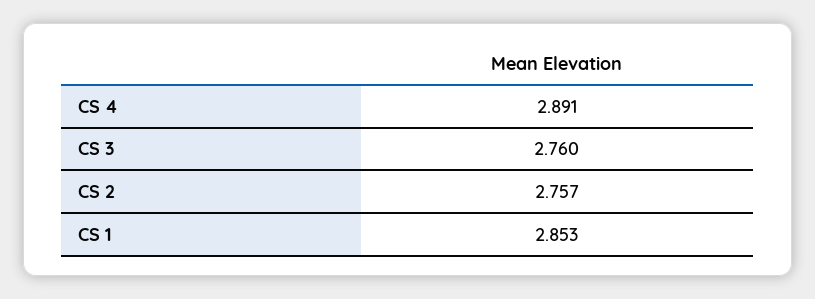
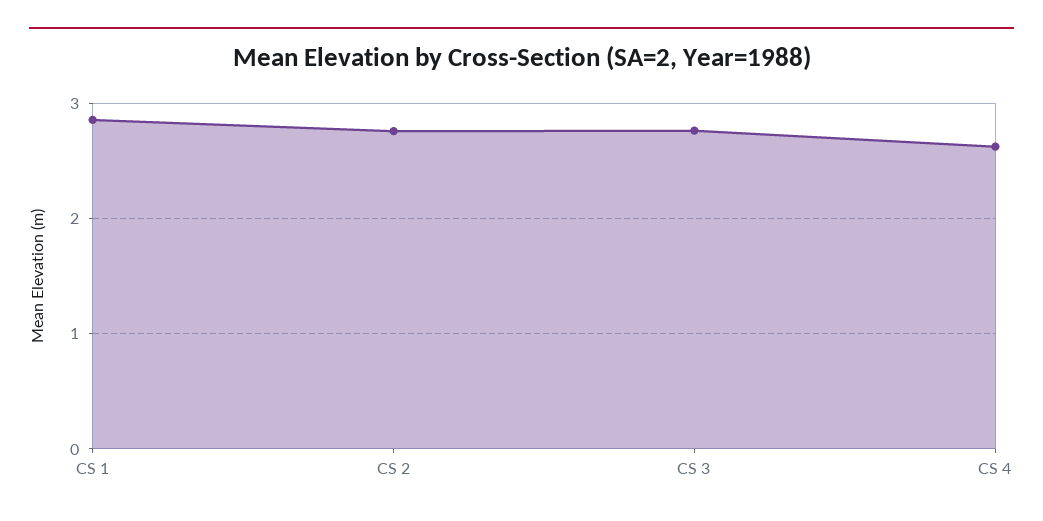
CS 4: 2.891 -> 2.6

